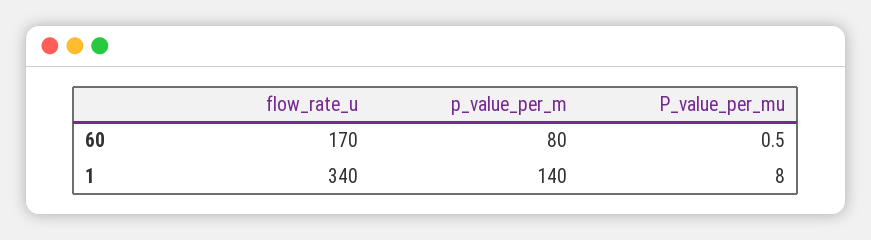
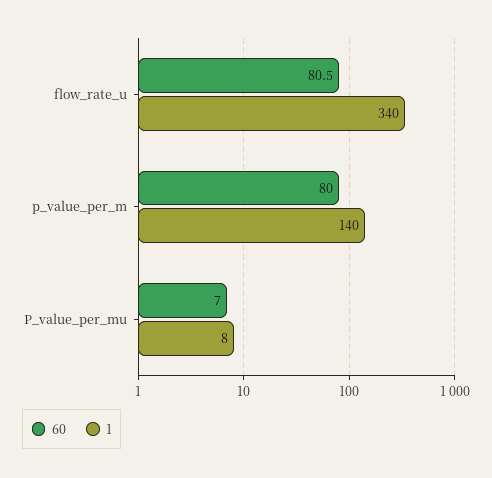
60, flow_rate_u: 170 -> 80.5
60, P_value_per_mu: 0.5 -> 7

